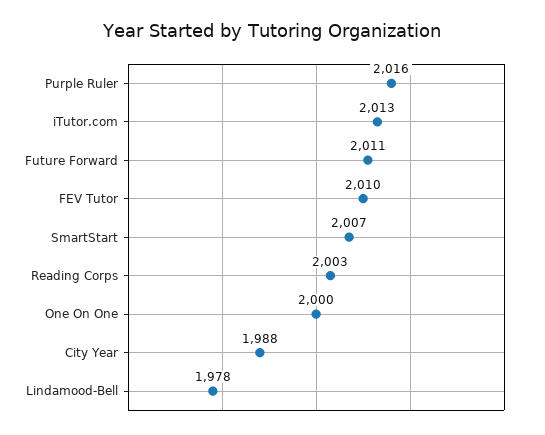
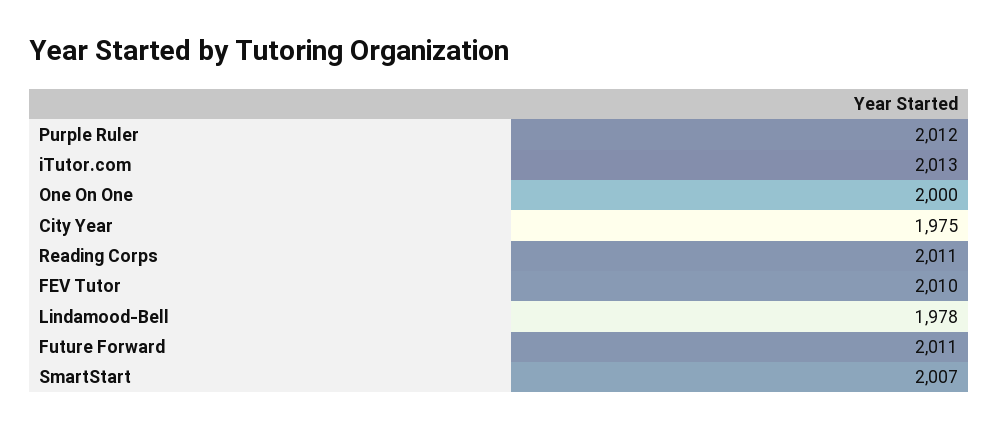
Purple Ruler: 2016 -> 2012
Reading Corps: 2003 -> 2011
City Year: 1988 -> 1975

